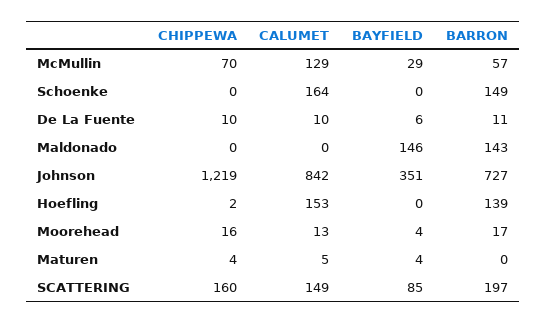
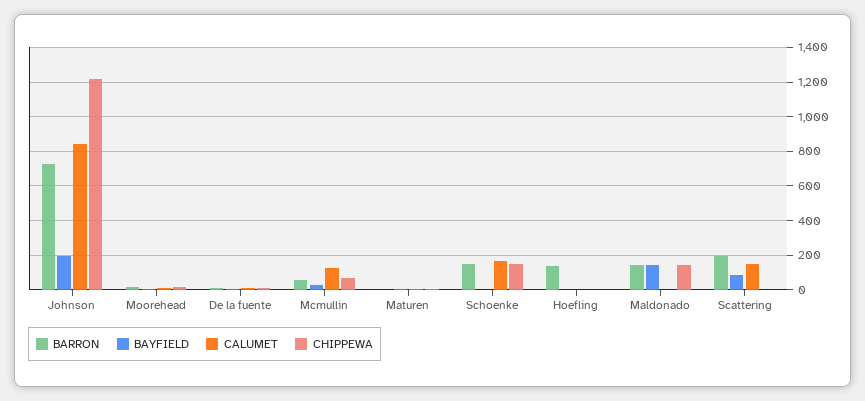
CHIPPEWA, Schoenke: 0 -> 150
CHIPPEWA, Maldonado: 0 -> 150
BAYFIELD, Johnson: 351 -> 200
CALUMET, Hoefling: 153 -> 0
CHIPPEWA, SCATTERING: 160 -> 0

